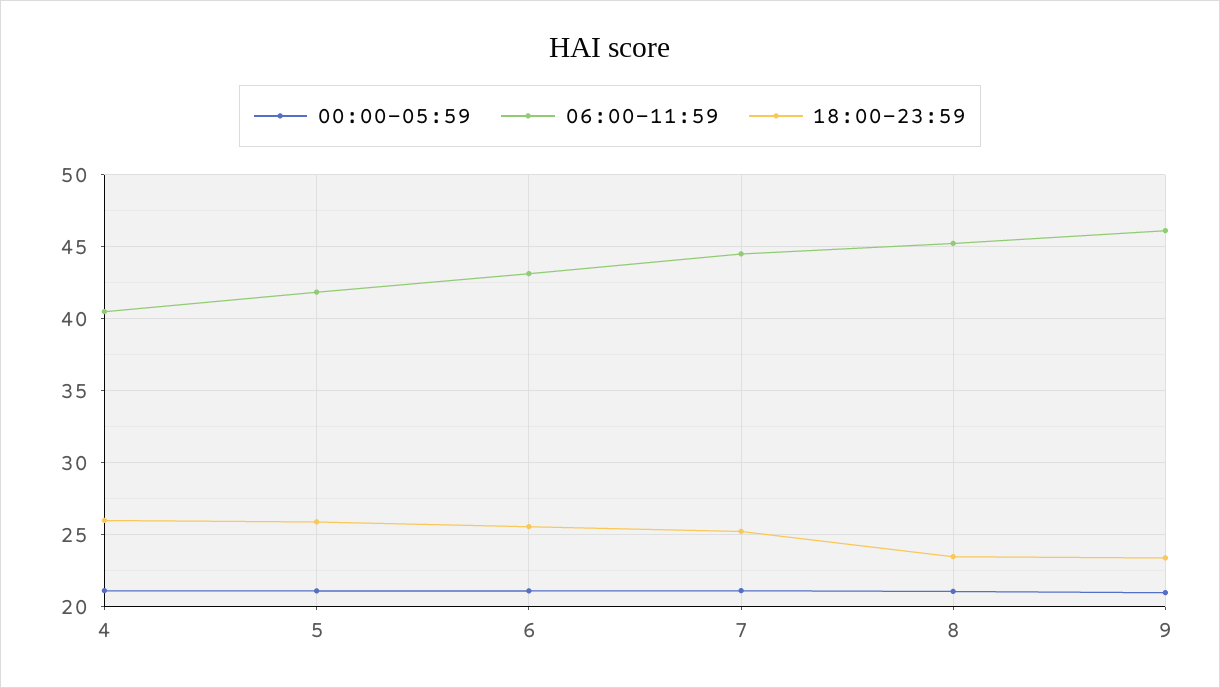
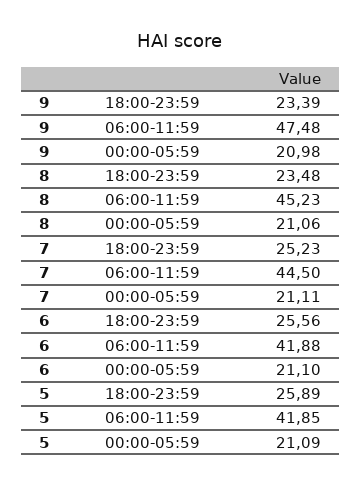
00:00-05:59, 4: 21 -> none
06:00-11:59, 4: 40.5 -> none
18:00-23:59, 4: 26 -> none
06:00-11:59, 6: 43 -> 41.88
06:00-11:59, 9: 46 -> 47.48

